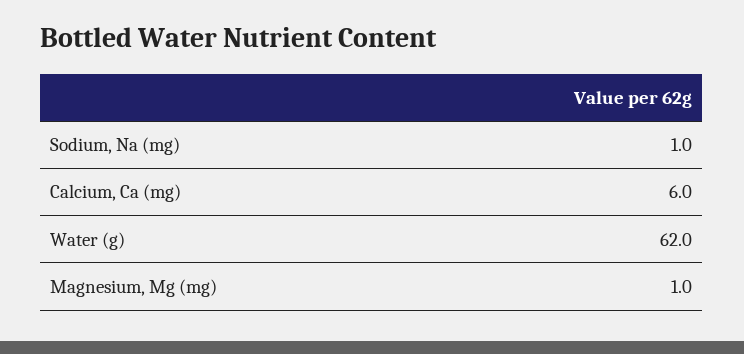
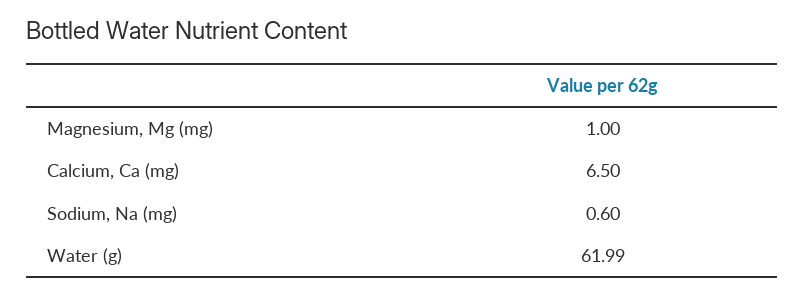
Sodium, Na (mg): 1 -> 0.6
Calcium, Ca (mg): 6 -> 6.5

